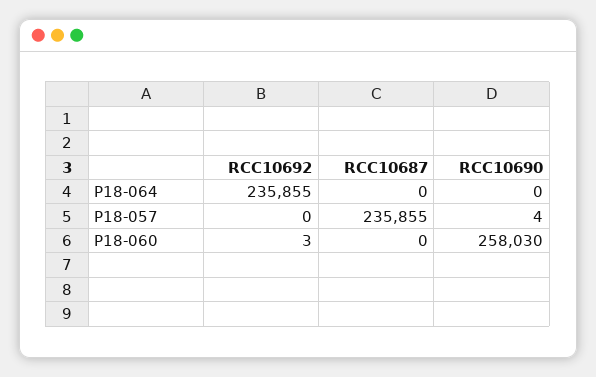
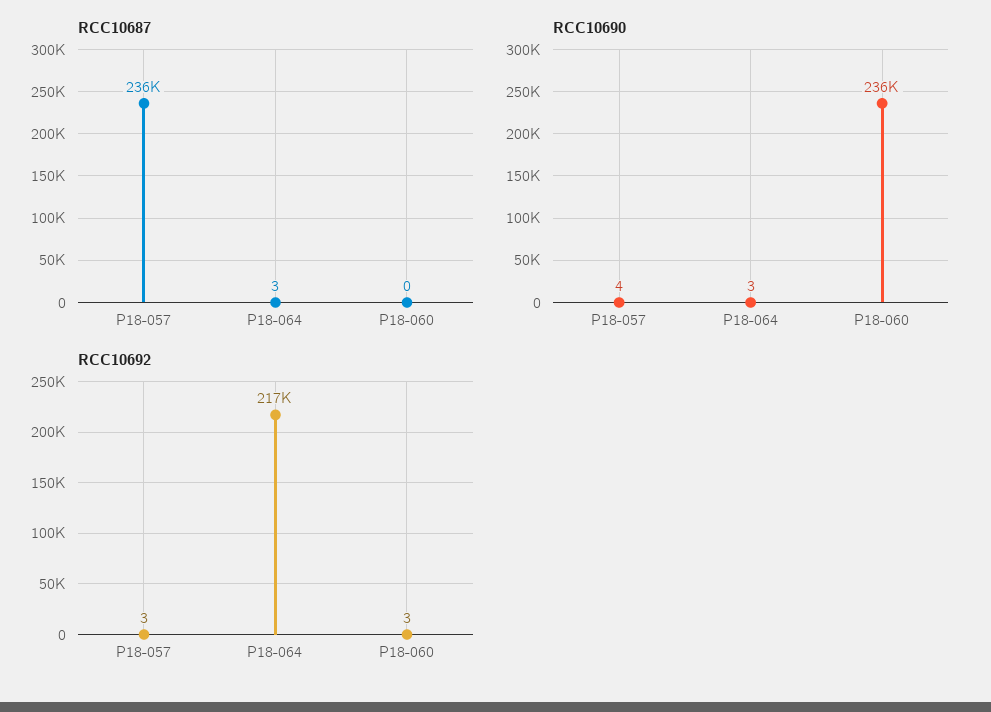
RCC10692, P18-064: 235855 -> 217000
RCC10687, P18-064: 0 -> 3
RCC10690, P18-064: 0 -> 3
RCC10692, P18-057: 0 -> 3
RCC10690, P18-060: 258030 -> 236000

